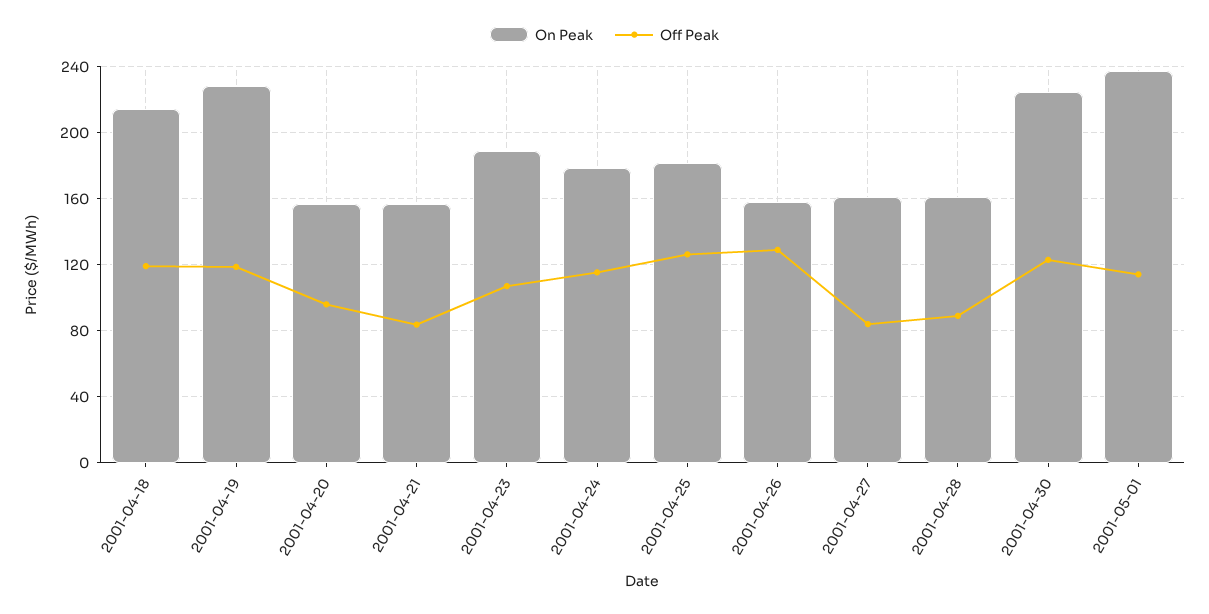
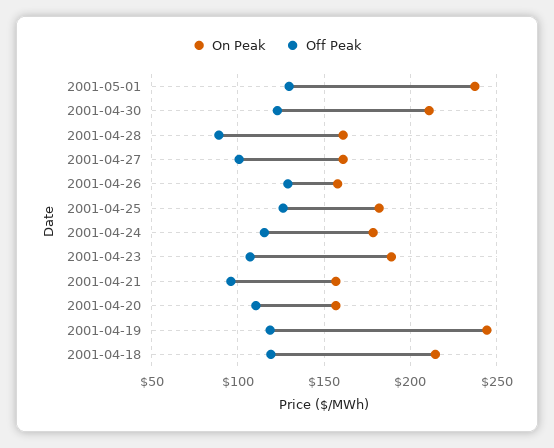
On Peak, 2001-04-19: 230 -> 245
Off Peak, 2001-04-20: 95 -> 110
Off Peak, 2001-04-21: 85 -> 95
Off Peak, 2001-04-27: 85 -> 100
On Peak, 2001-04-30: 225 -> 210
Off Peak, 2001-05-01: 115 -> 130

